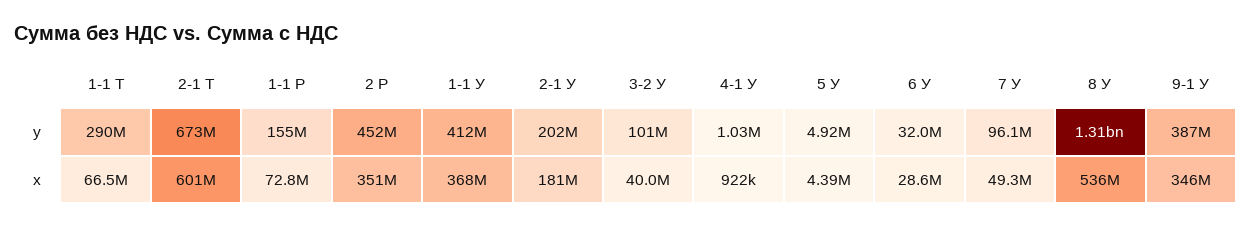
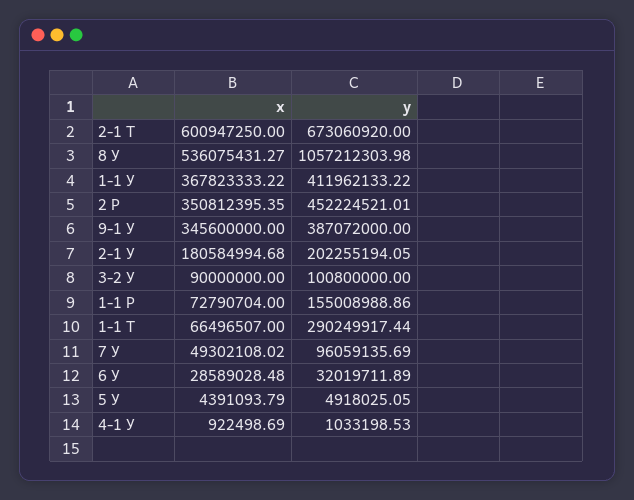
8 У, y: 1310000000 -> 1057212303.98
3-2 У, x: 40000000 -> 90000000

